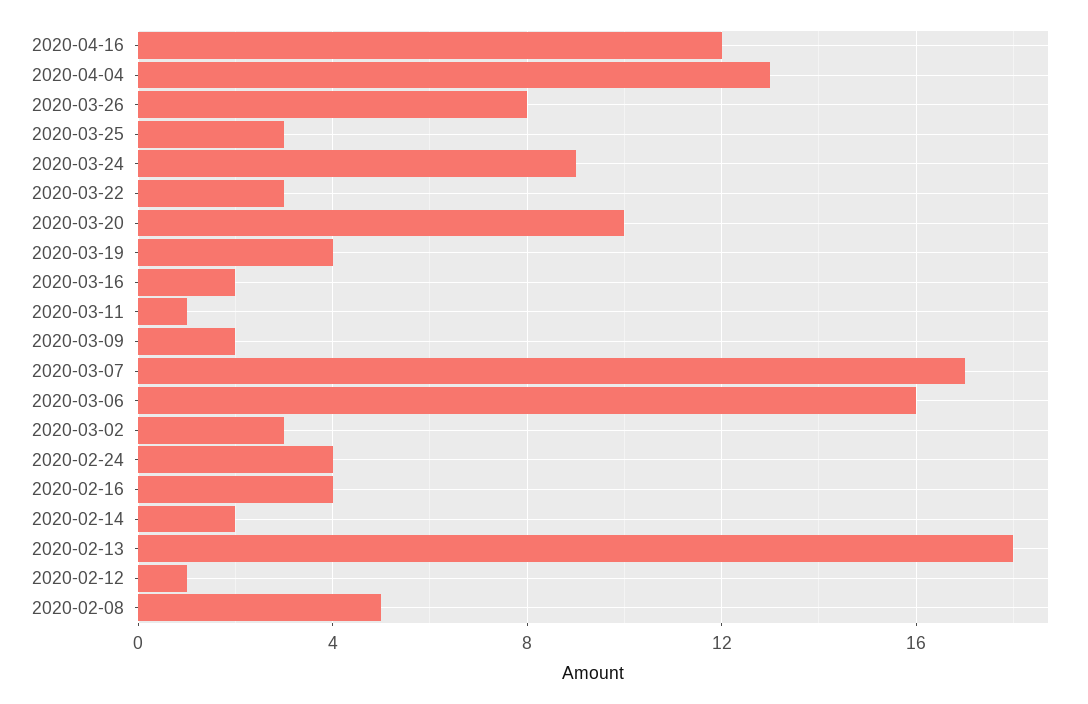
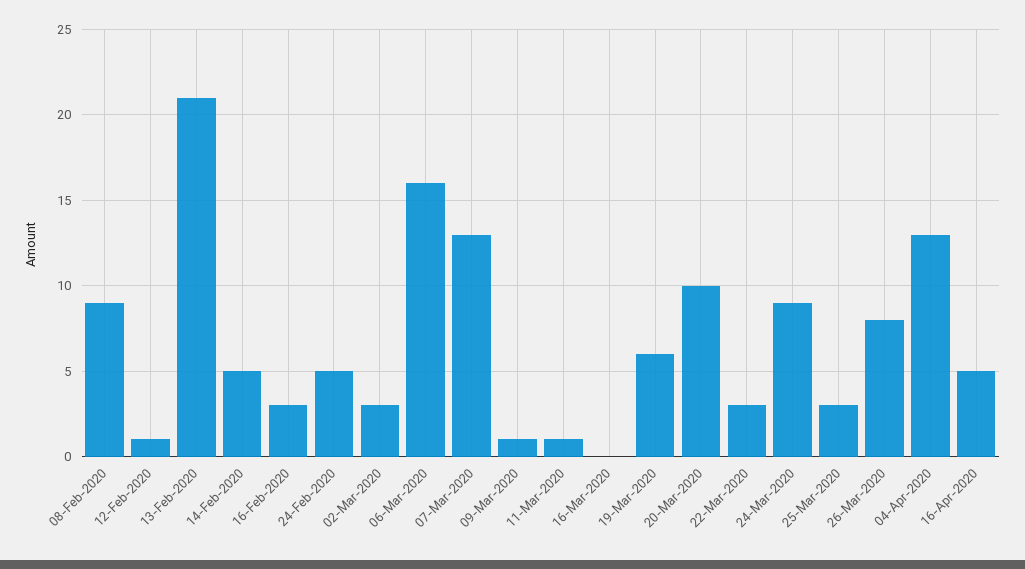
2020-04-16: 12 -> 5
2020-03-19: 4 -> 6
2020-03-16: 2 -> 0
2020-03-09: 2 -> 1
2020-03-07: 17 -> 13
2020-02-24: 4 -> 5
2020-02-16: 4 -> 3
2020-02-14: 2 -> 5
2020-02-13: 18 -> 21
2020-02-08: 5 -> 9

